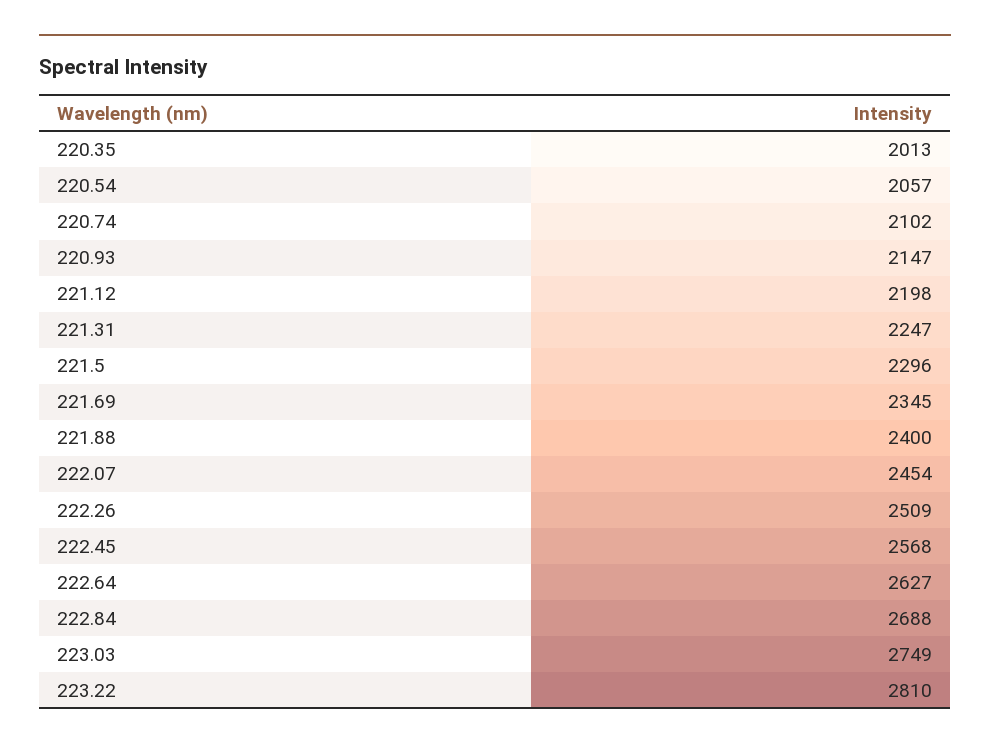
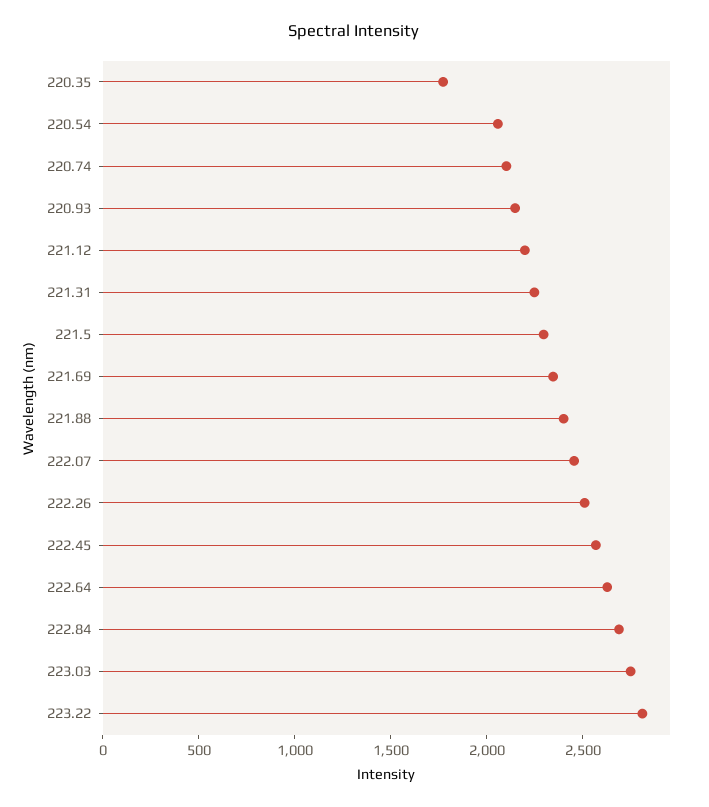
220.35: 2013 -> 1800

